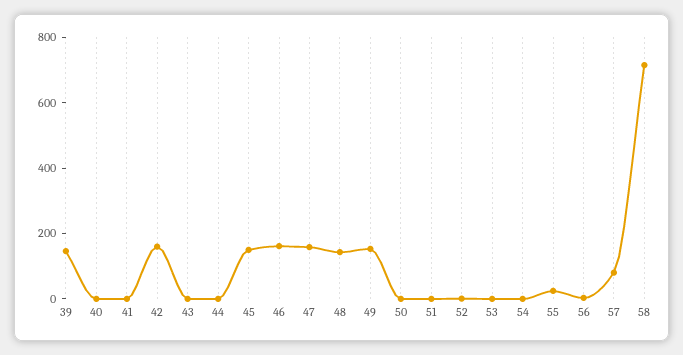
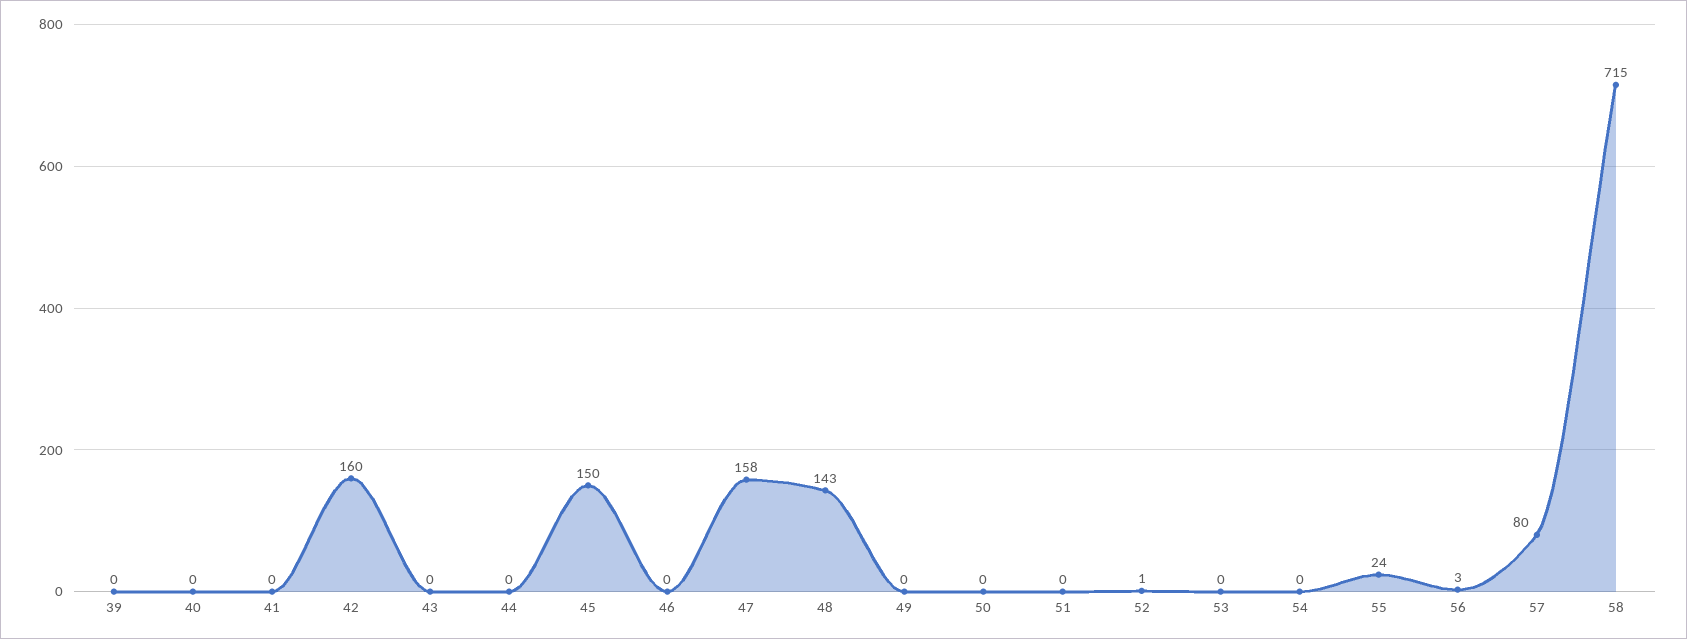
39: 150 -> 0
46: 150 -> 0
49: 150 -> 0

